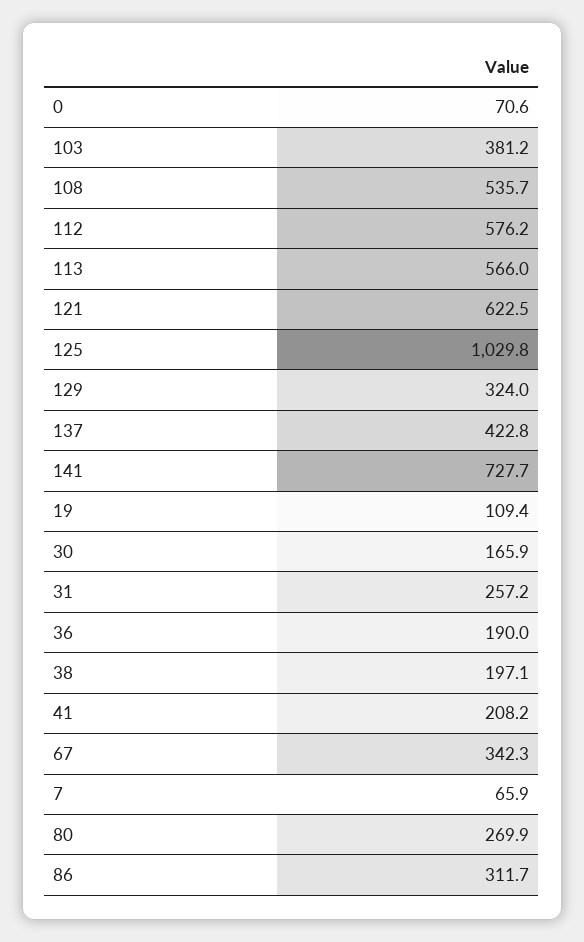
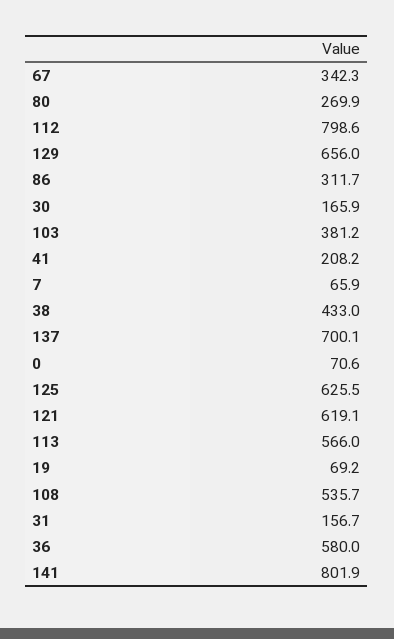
112: 576.2 -> 798.6
121: 622.5 -> 619.1
125: 1029.8 -> 625.5
129: 324 -> 656
137: 422.8 -> 700.1
141: 727.7 -> 801.9
19: 109.4 -> 69.2
31: 257.2 -> 156.7
36: 190 -> 580
38: 197.1 -> 433

